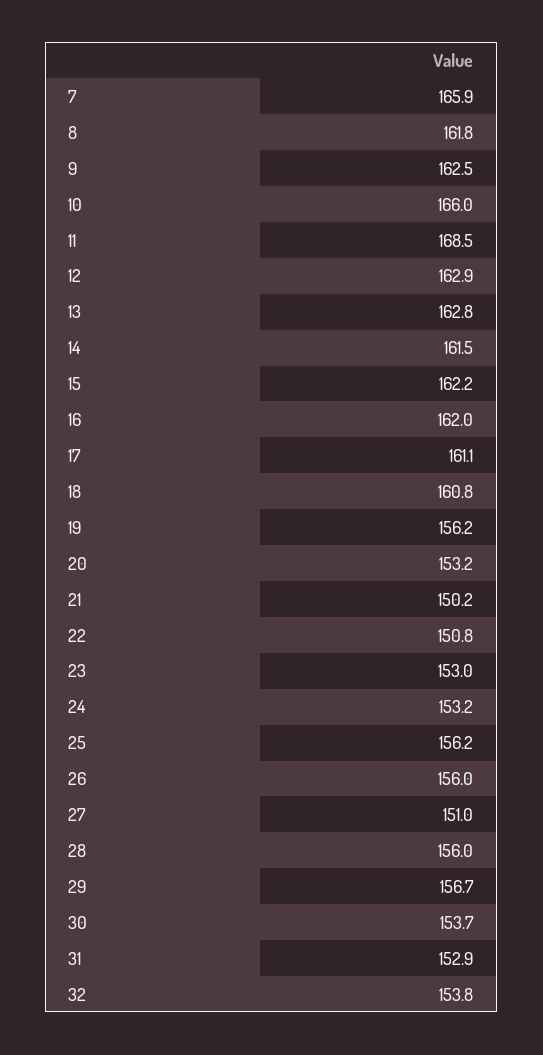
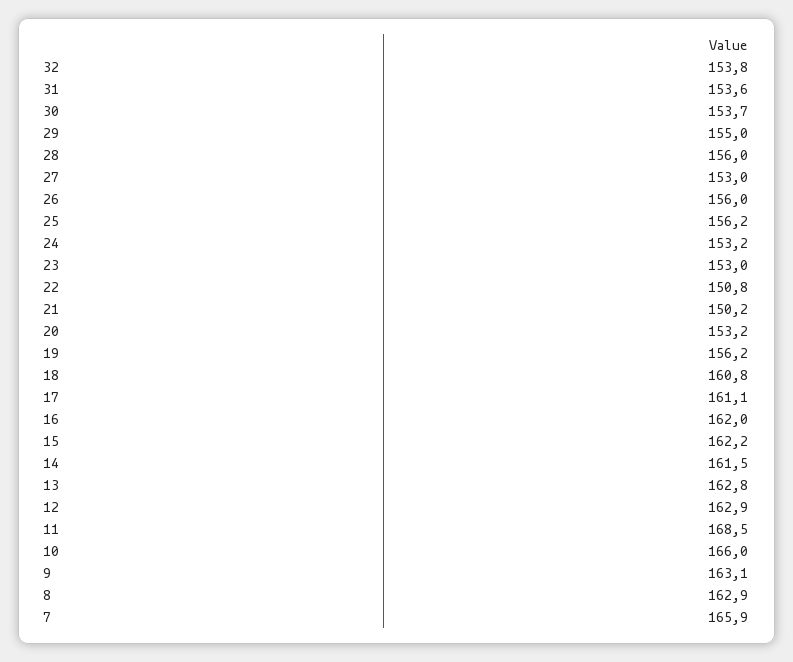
8: 161.8 -> 162.9
9: 162.5 -> 163.1
27: 151 -> 153
29: 156.7 -> 155
31: 152.9 -> 153.6

